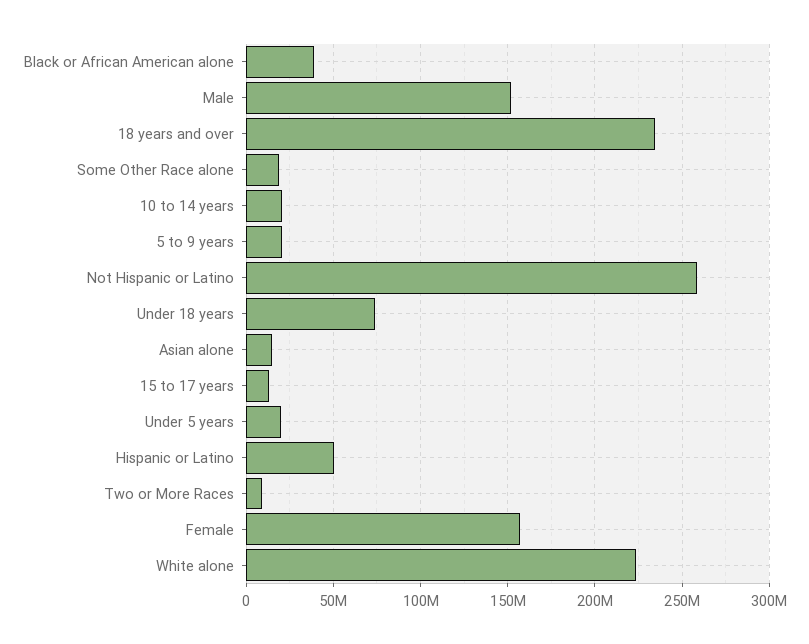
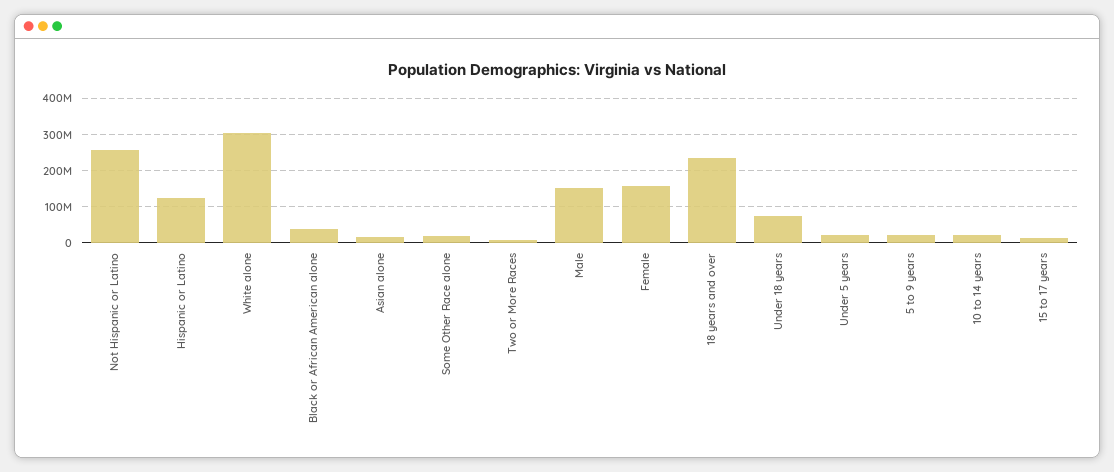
Hispanic or Latino: 50000000 -> 120000000
White alone: 225000000 -> 300000000

